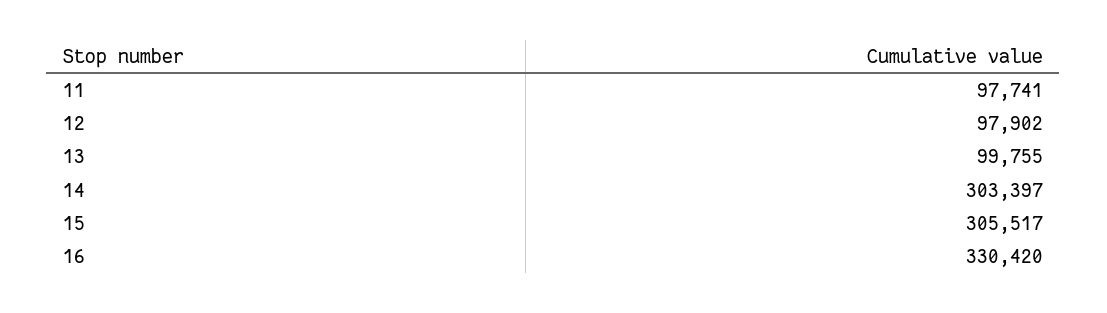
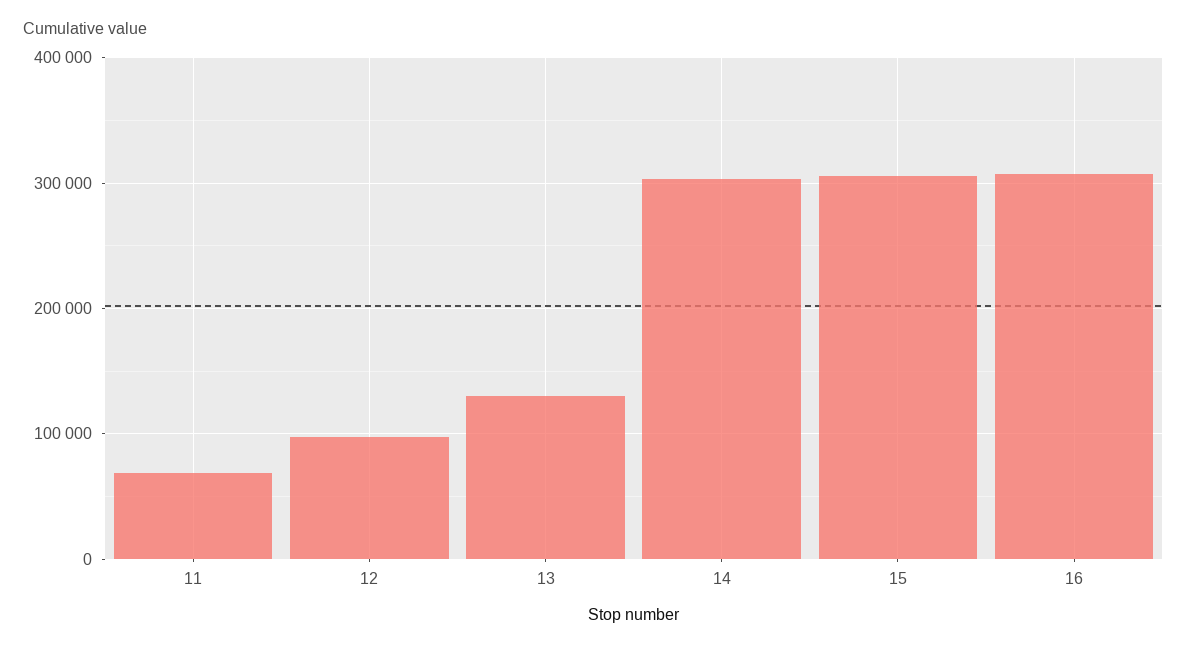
11: 97741 -> 70000
13: 99755 -> 130000
16: 330420 -> 310000

